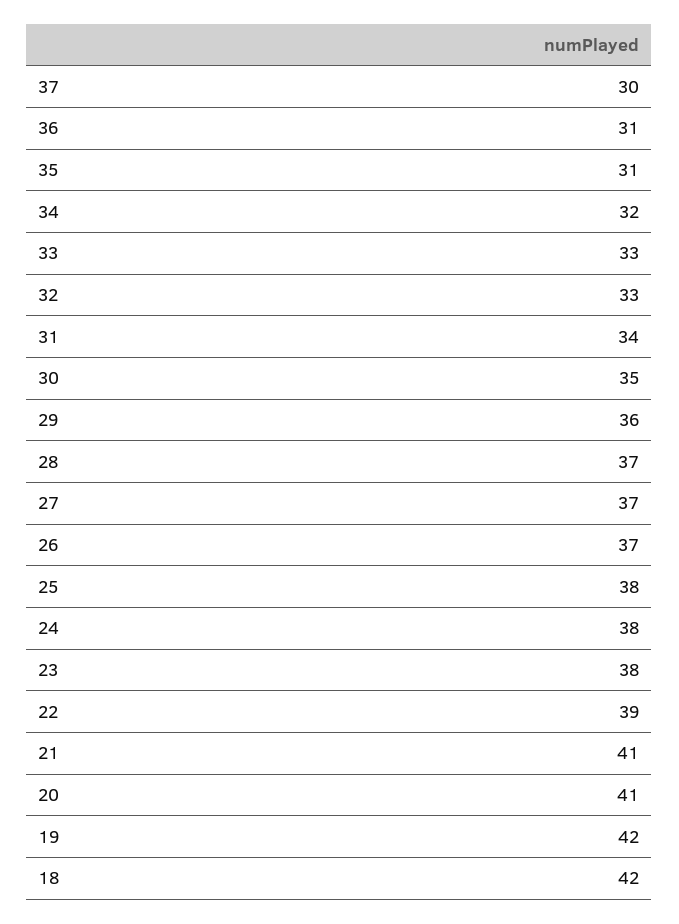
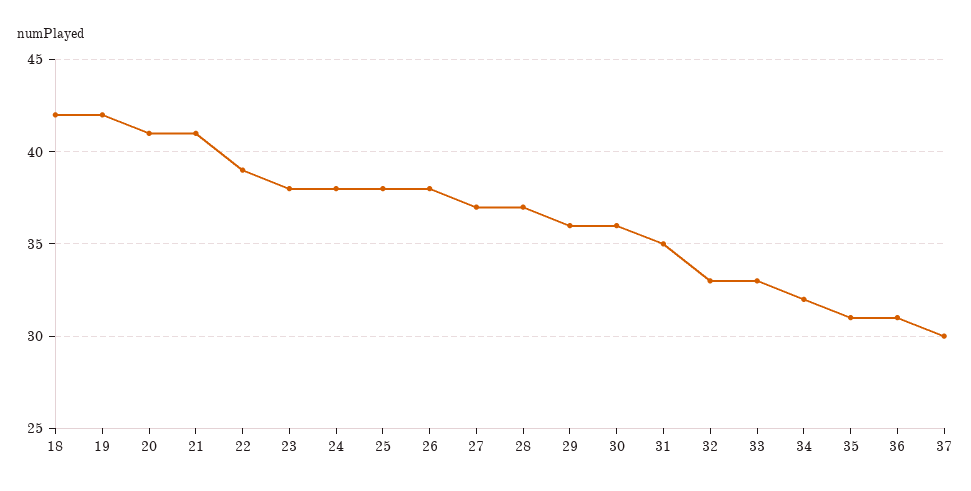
31: 34 -> 35
30: 35 -> 36
26: 37 -> 38

